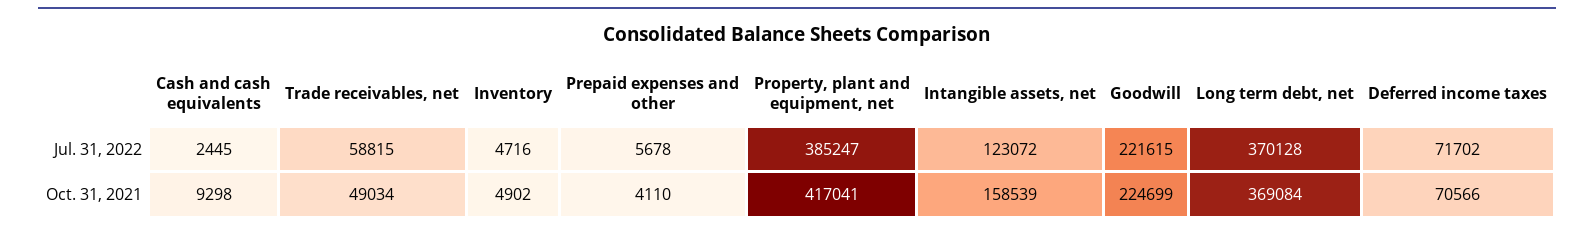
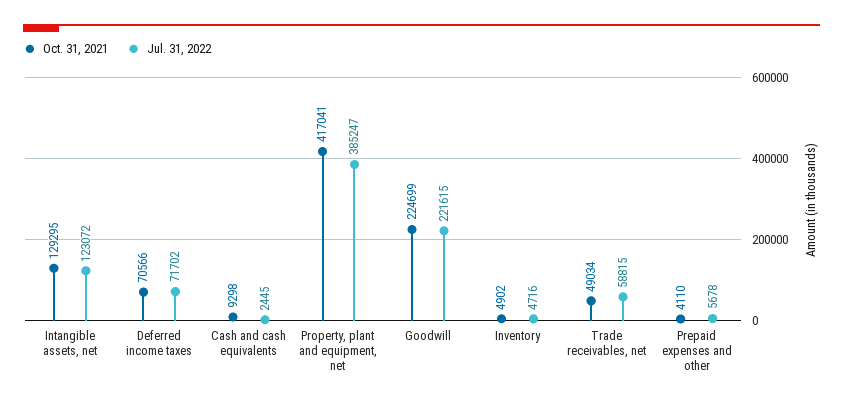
Jul. 31, 2022, Long term debt, net: 370128 -> none
Oct. 31, 2021, Intangible assets, net: 158539 -> 129295
Oct. 31, 2021, Long term debt, net: 369084 -> none

